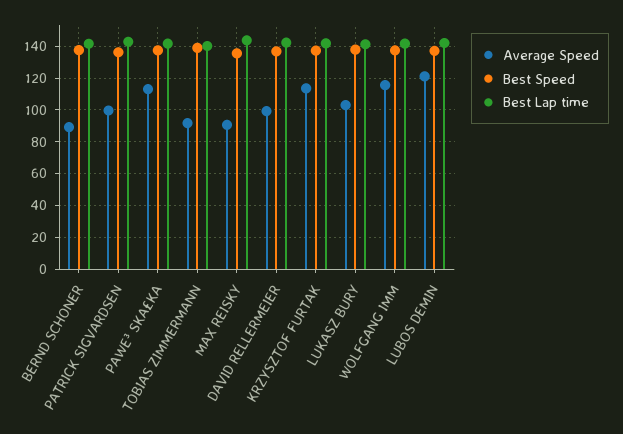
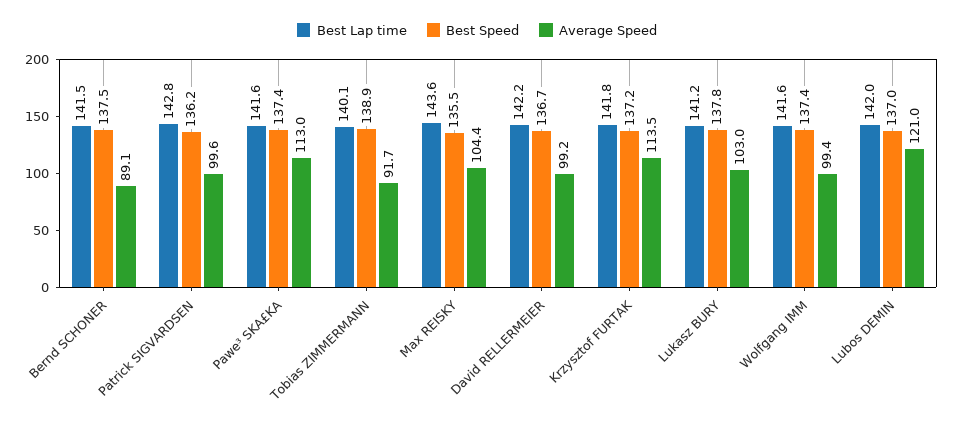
Average Speed, MAX REISKY: 90 -> 104.4
Average Speed, WOLFGANG IMM: 115 -> 99.4

